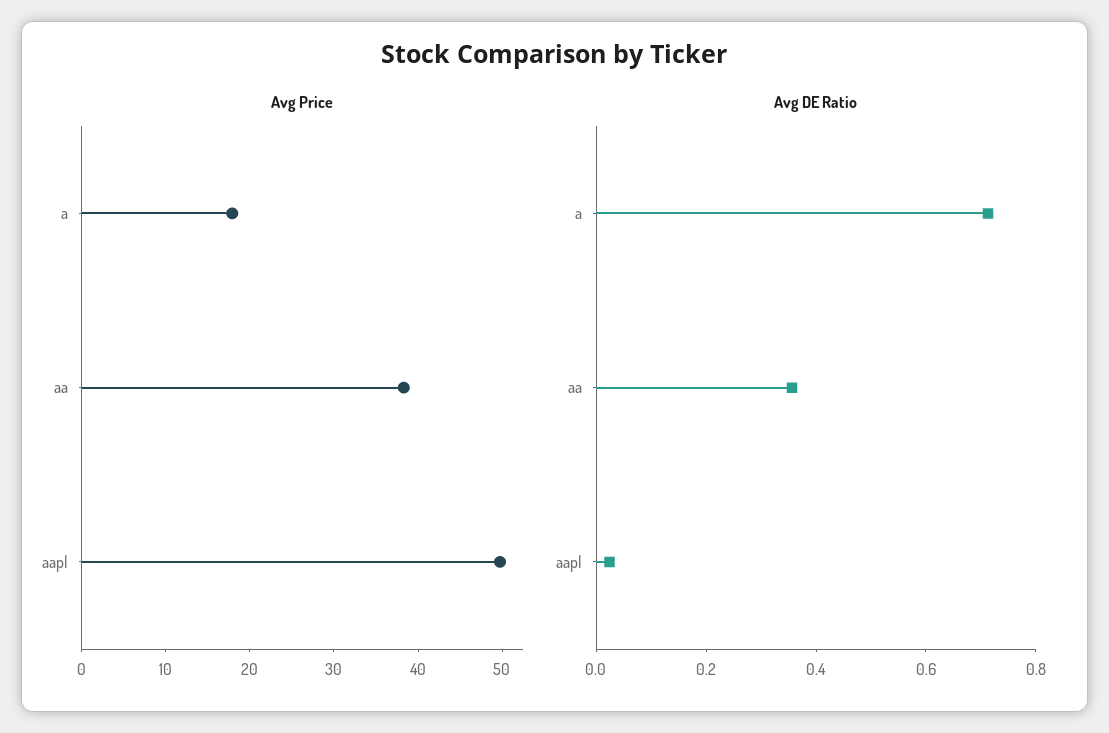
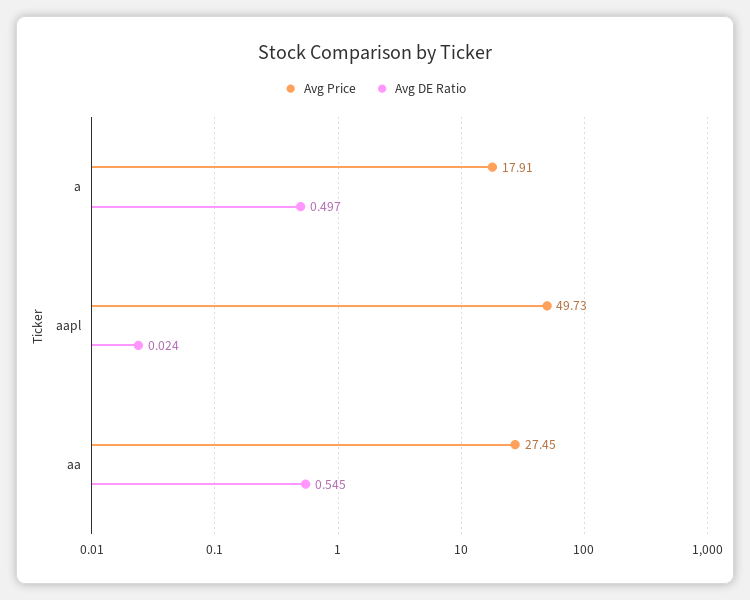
Avg Price, aa: 38 -> 27.45
Avg DE Ratio, a: 0.7 -> 0.497
Avg DE Ratio, aa: 0.35 -> 0.545

